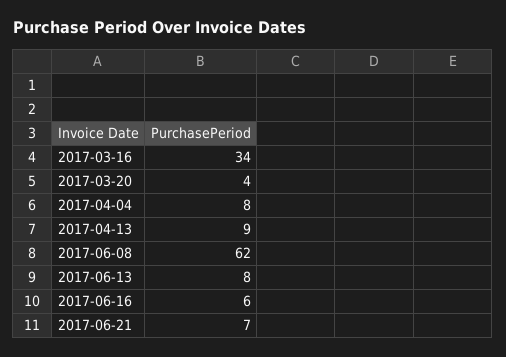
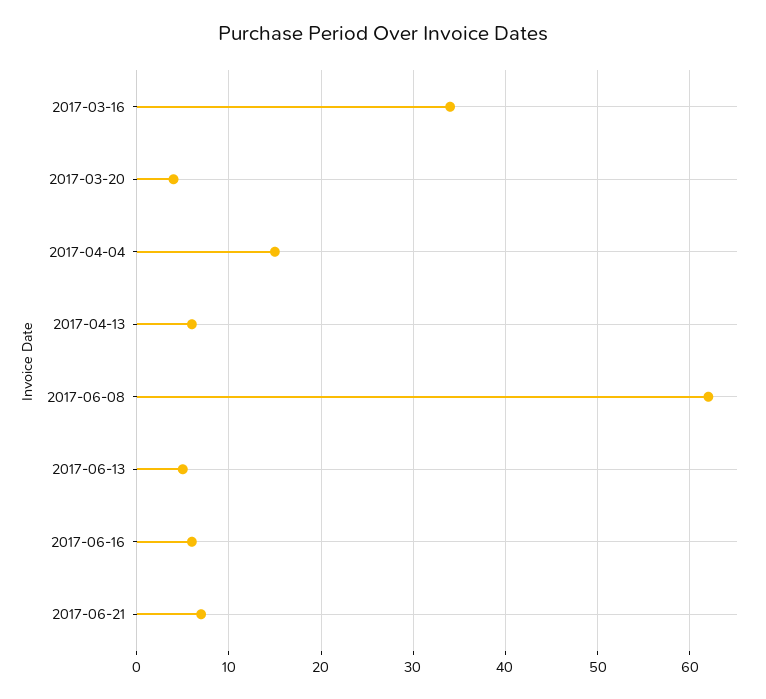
2017-04-04: 8 -> 15
2017-04-13: 9 -> 6
2017-06-13: 8 -> 5

